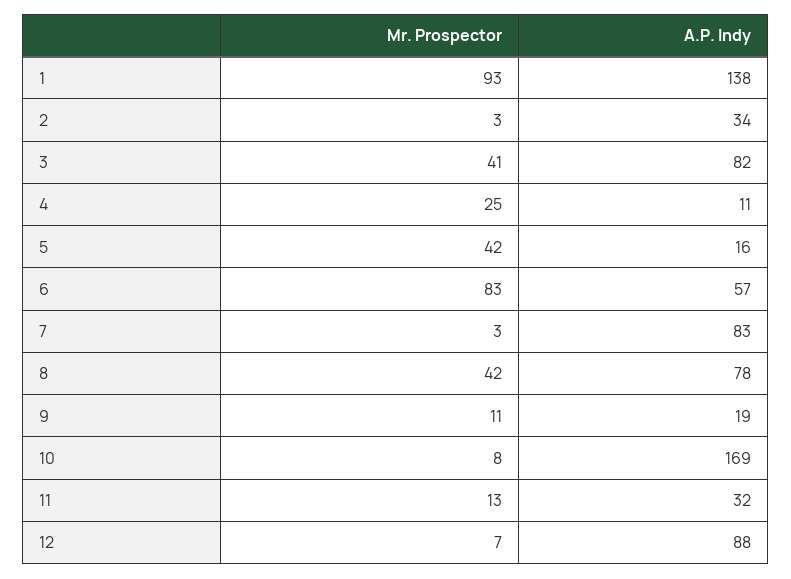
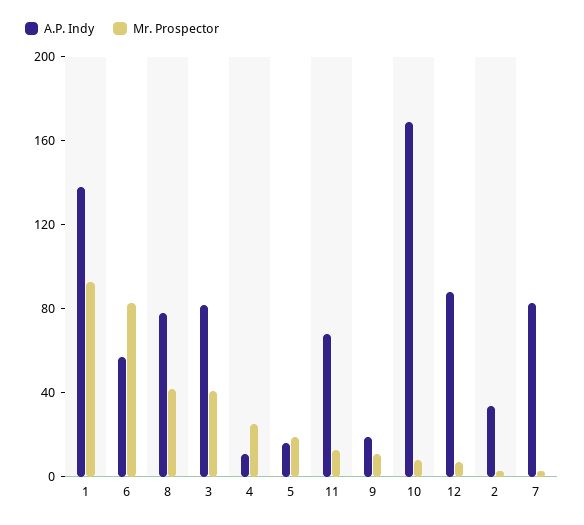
Mr. Prospector, 5: 42 -> 20
A.P. Indy, 11: 32 -> 70

